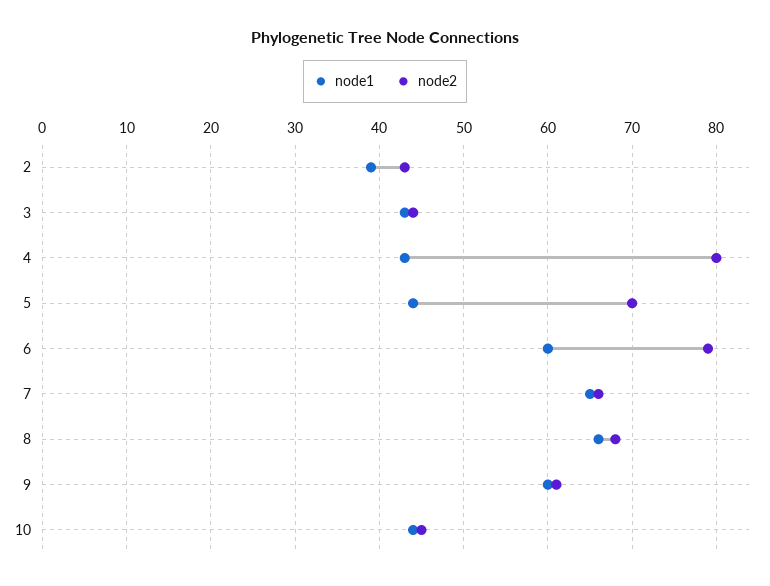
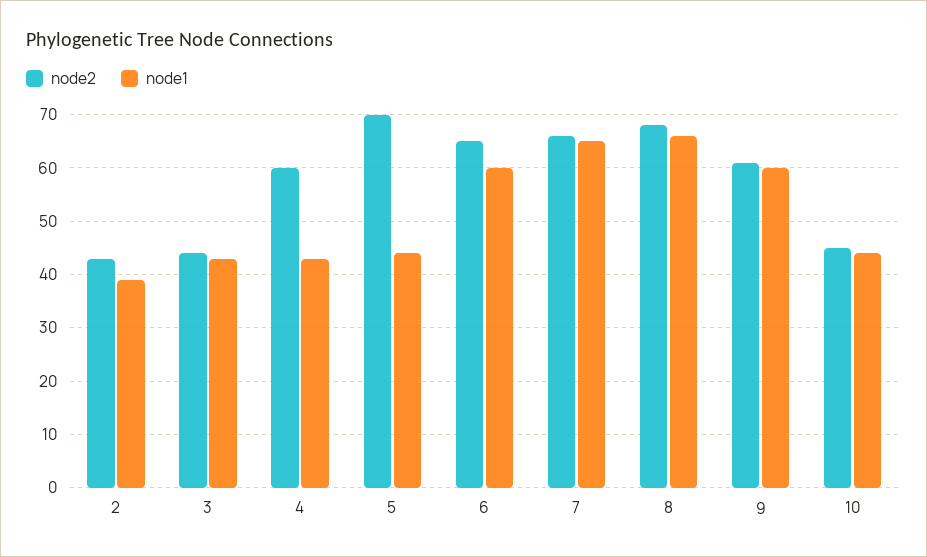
node2, 4: 80 -> 60
node2, 6: 79 -> 65

